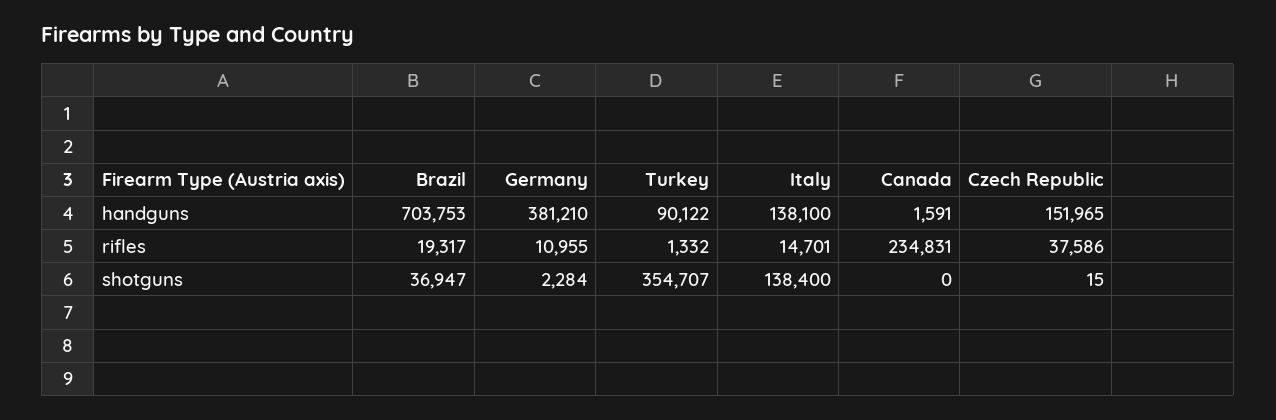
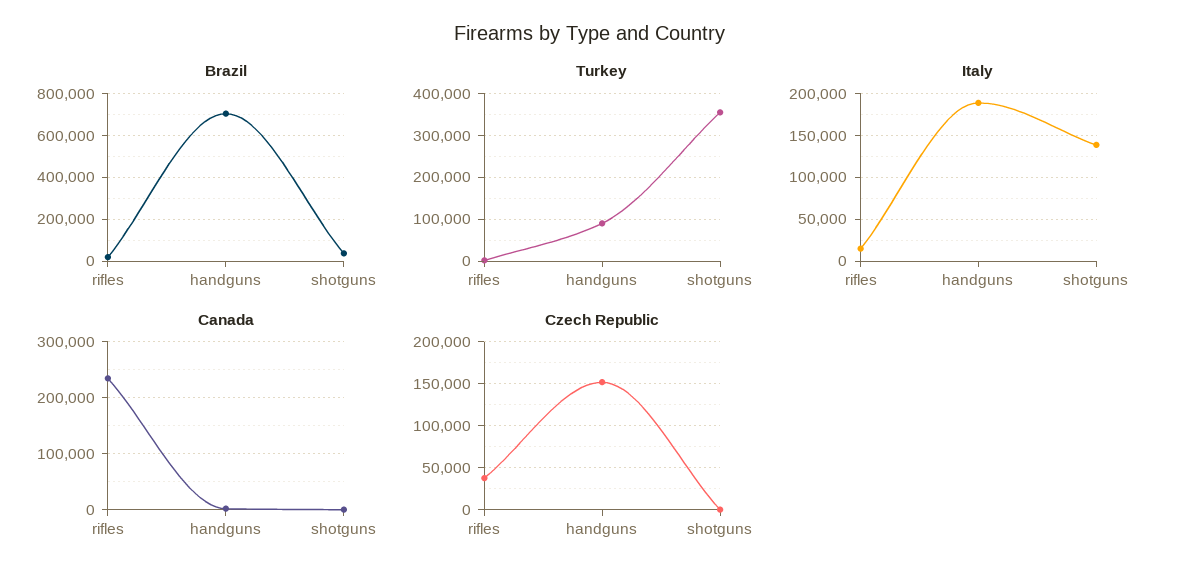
Germany, handguns: 381210 -> none
Italy, handguns: 138100 -> 190000
Germany, rifles: 10955 -> none
Germany, shotguns: 2284 -> none

